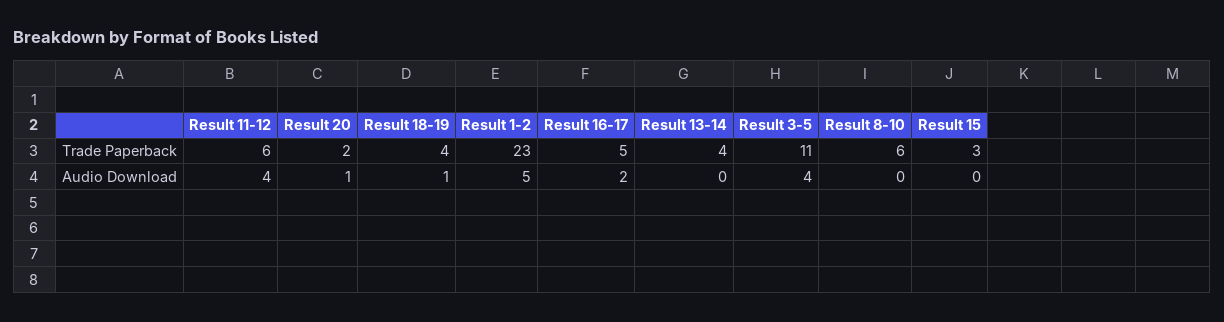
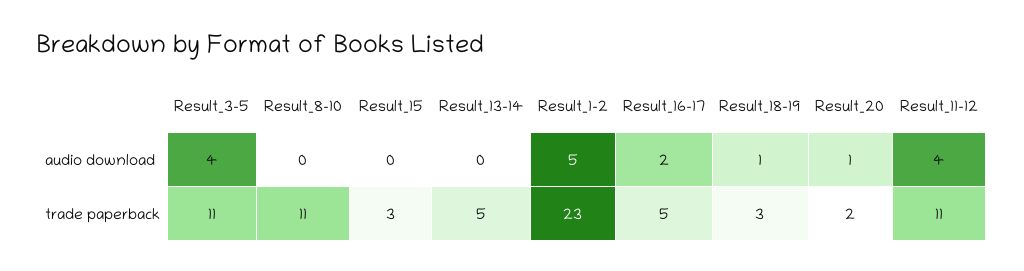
Result 11-12, Trade Paperback: 6 -> 11
Result 18-19, Trade Paperback: 4 -> 3
Result 13-14, Trade Paperback: 4 -> 5
Result 8-10, Trade Paperback: 6 -> 11

